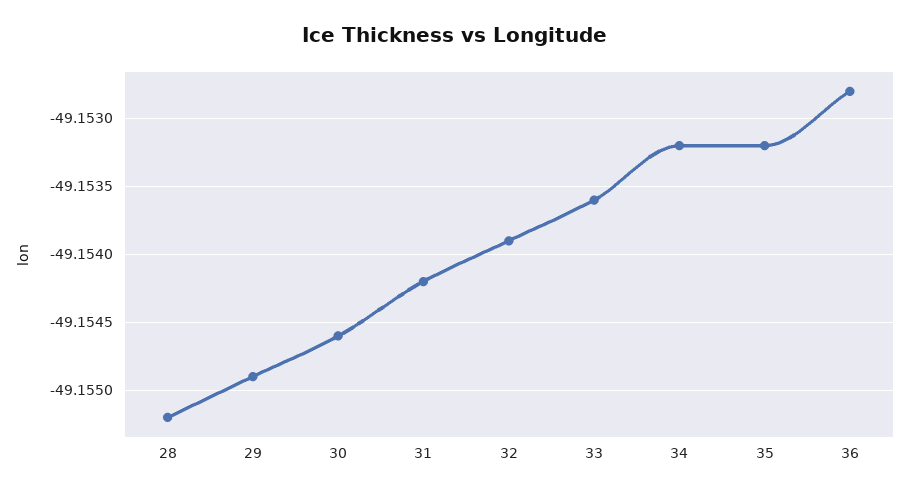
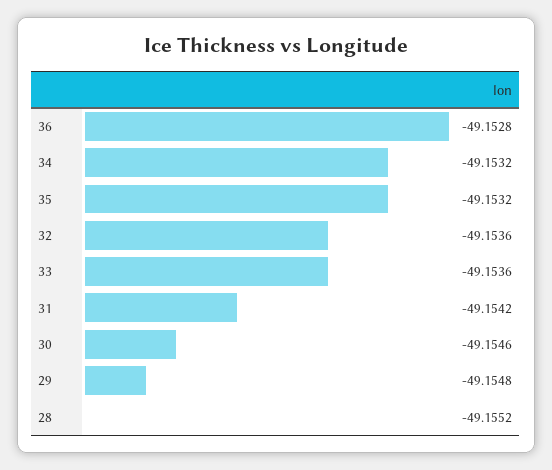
29: -49.1549 -> -49.1548
32: -49.1539 -> -49.1536

